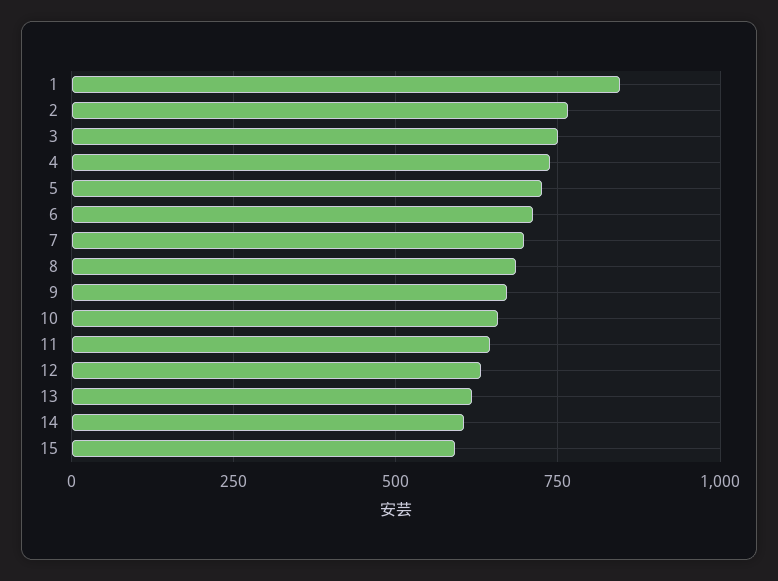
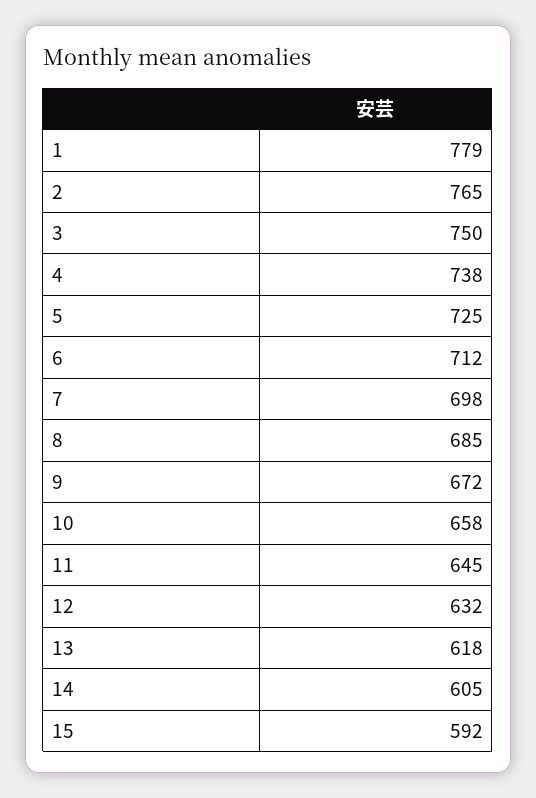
1: 850 -> 779

